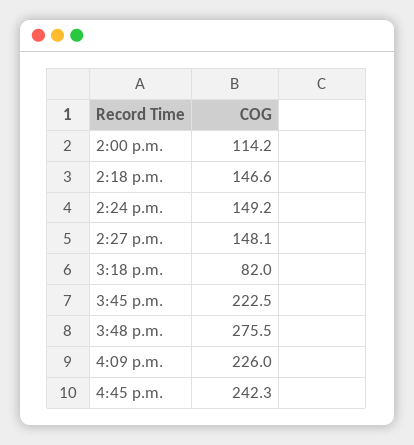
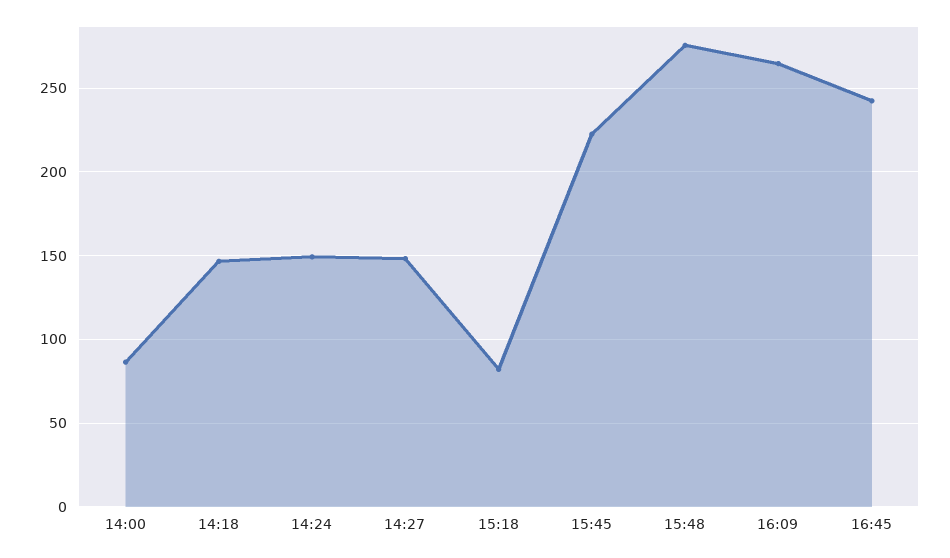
2:00 p.m.: 114.2 -> 85
4:09 p.m.: 226 -> 265

